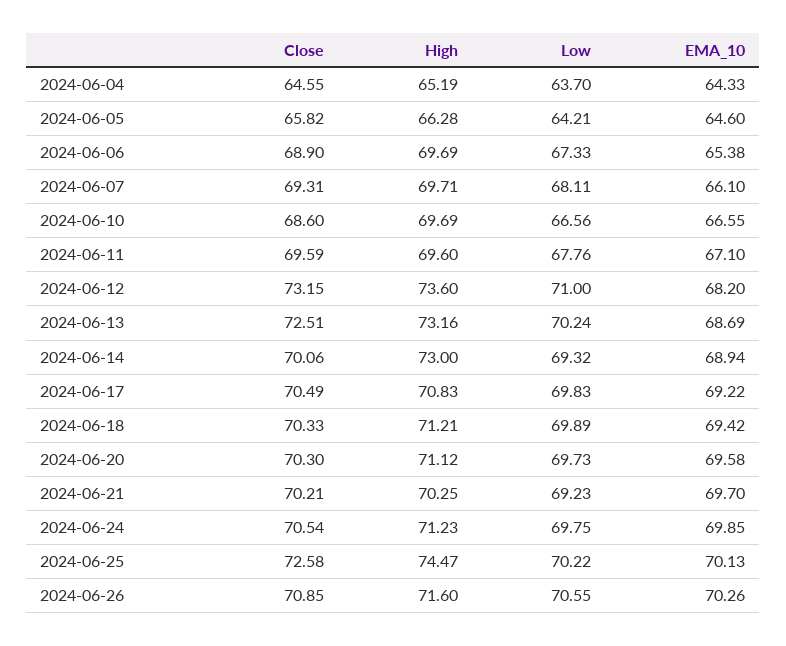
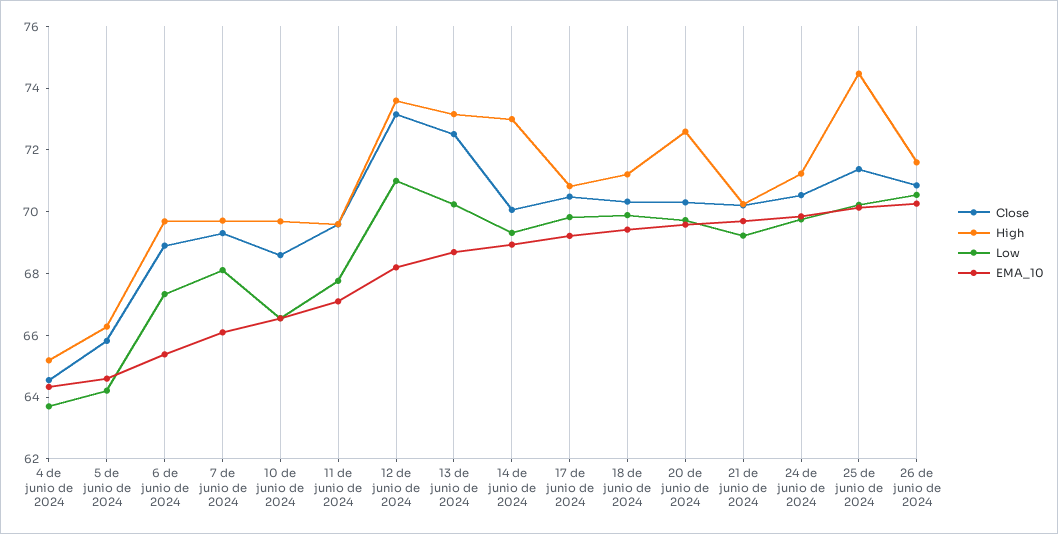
High, 2024-06-20: 71.12 -> 72.5
Close, 2024-06-25: 72.58 -> 71.5

